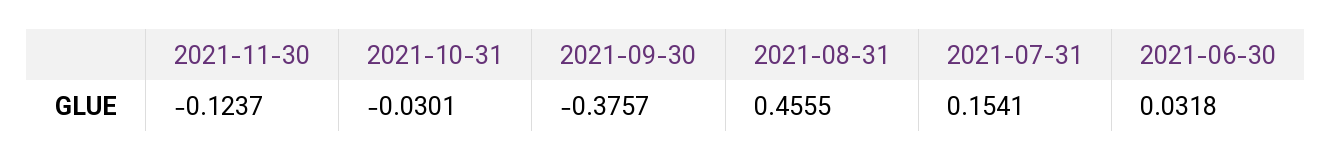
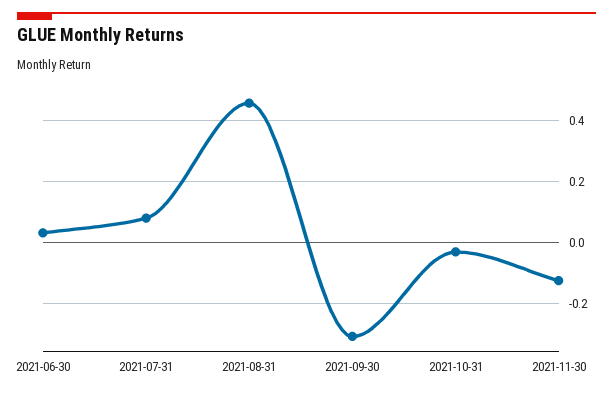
2021-09-30: -0.3757 -> -0.3
2021-07-31: 0.1541 -> 0.08

